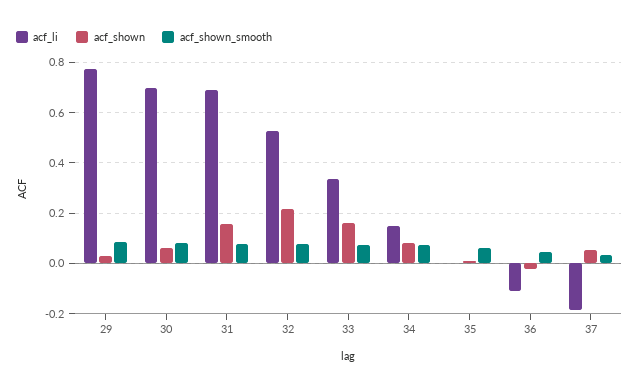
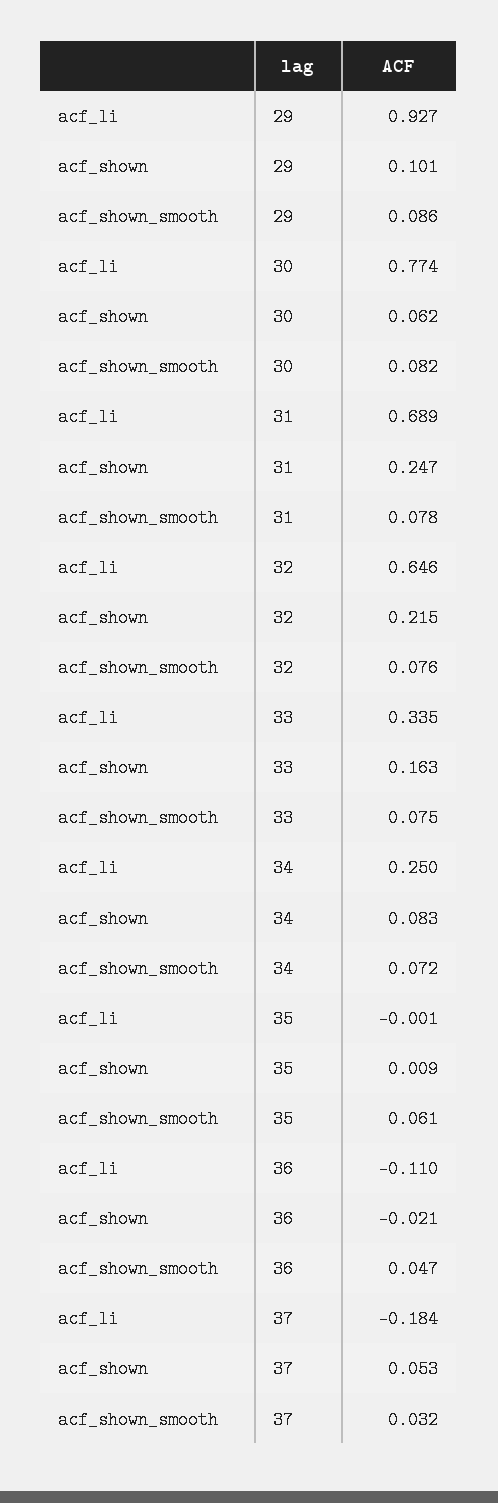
acf_li, 29: 0.775 -> 0.927
acf_shown, 29: 0.025 -> 0.101
acf_li, 30: 0.7 -> 0.774
acf_shown, 31: 0.15 -> 0.247
acf_li, 32: 0.525 -> 0.646
acf_li, 34: 0.15 -> 0.25

